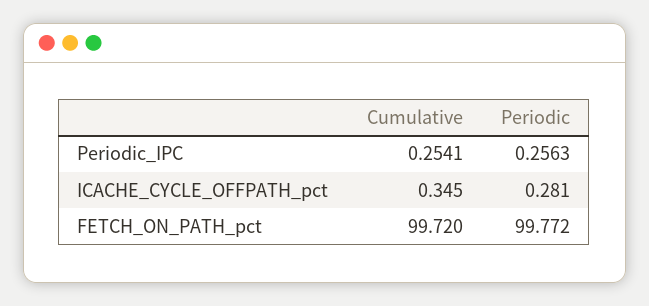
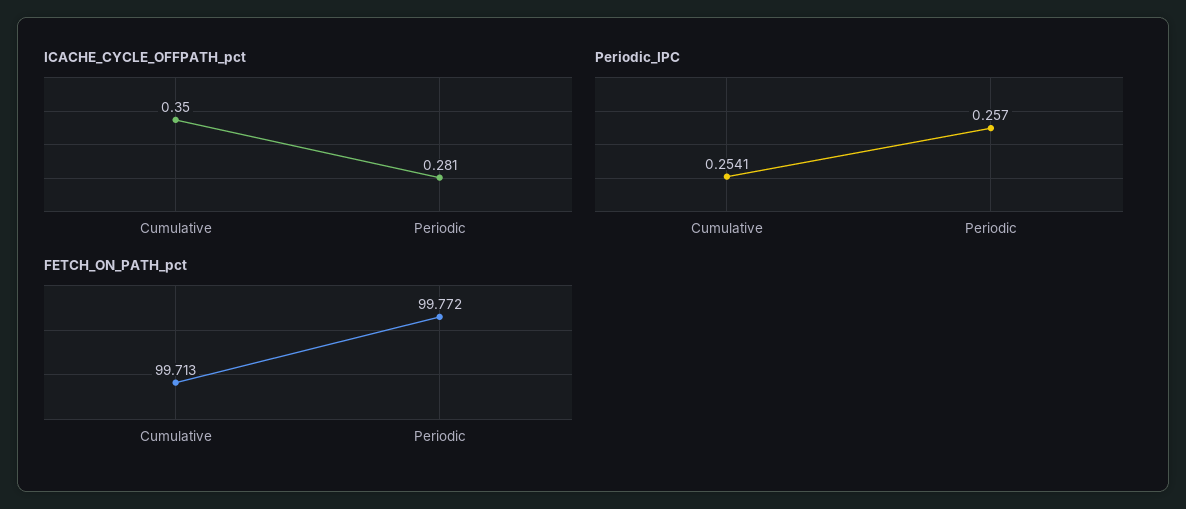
Periodic_IPC, Periodic: 0.2563 -> 0.257
ICACHE_CYCLE_OFFPATH_pct, Cumulative: 0.345 -> 0.35
FETCH_ON_PATH_pct, Cumulative: 99.72 -> 99.713

